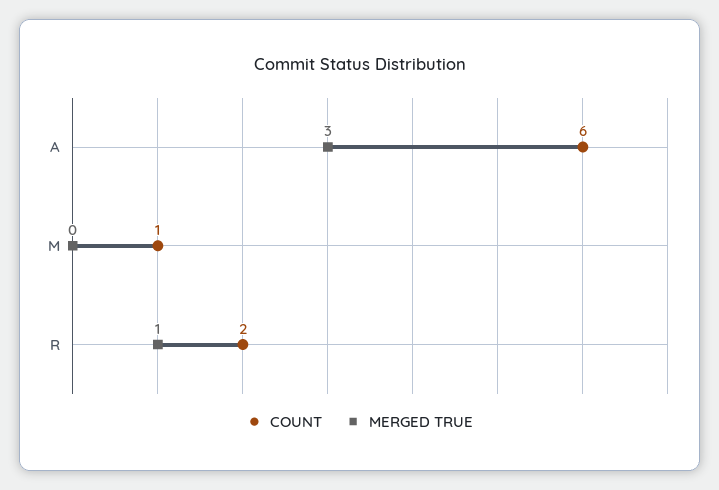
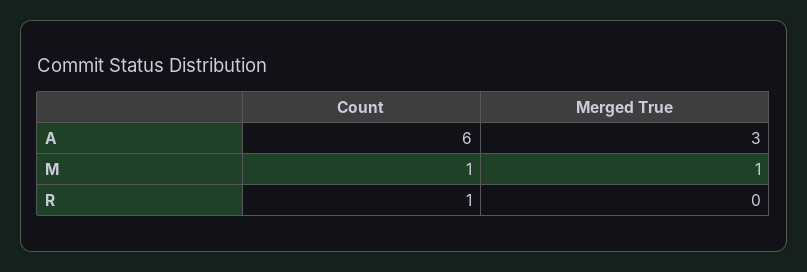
MERGED TRUE, M: 0 -> 1
COUNT, R: 2 -> 1
MERGED TRUE, R: 1 -> 0

